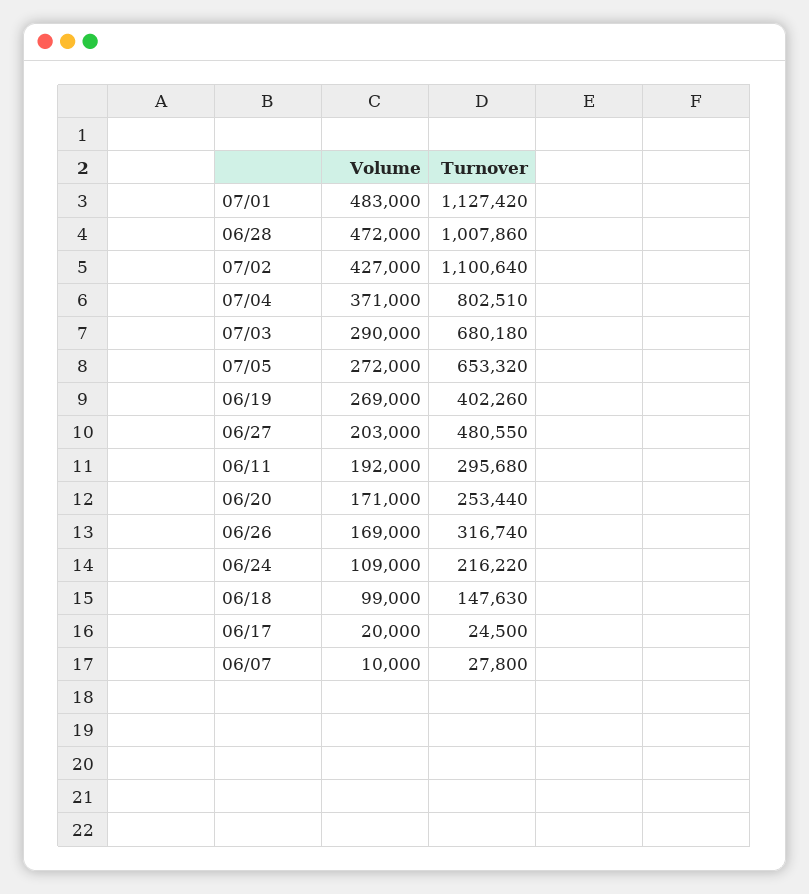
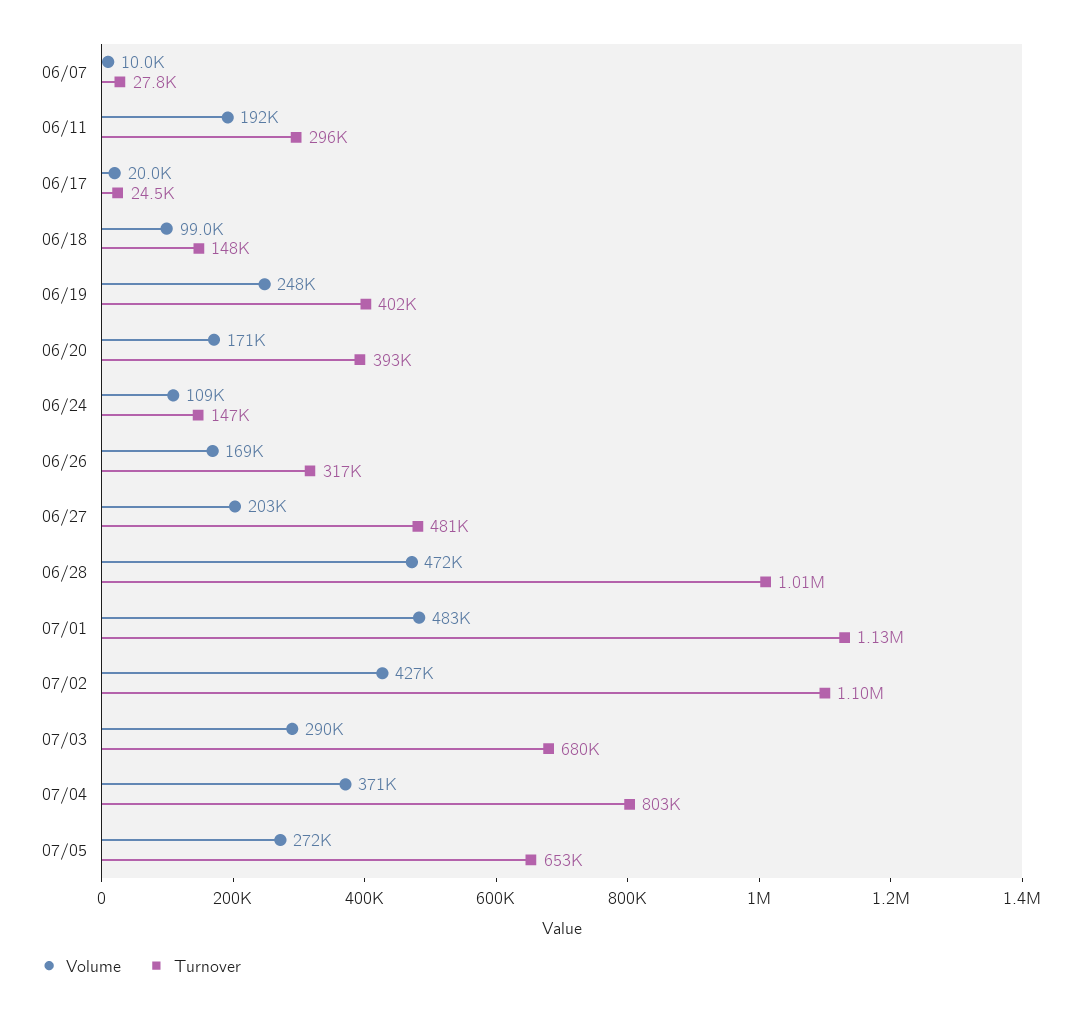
Volume, 06/19: 269000 -> 248000
Turnover, 06/20: 253440 -> 393000
Turnover, 06/24: 216220 -> 147000

